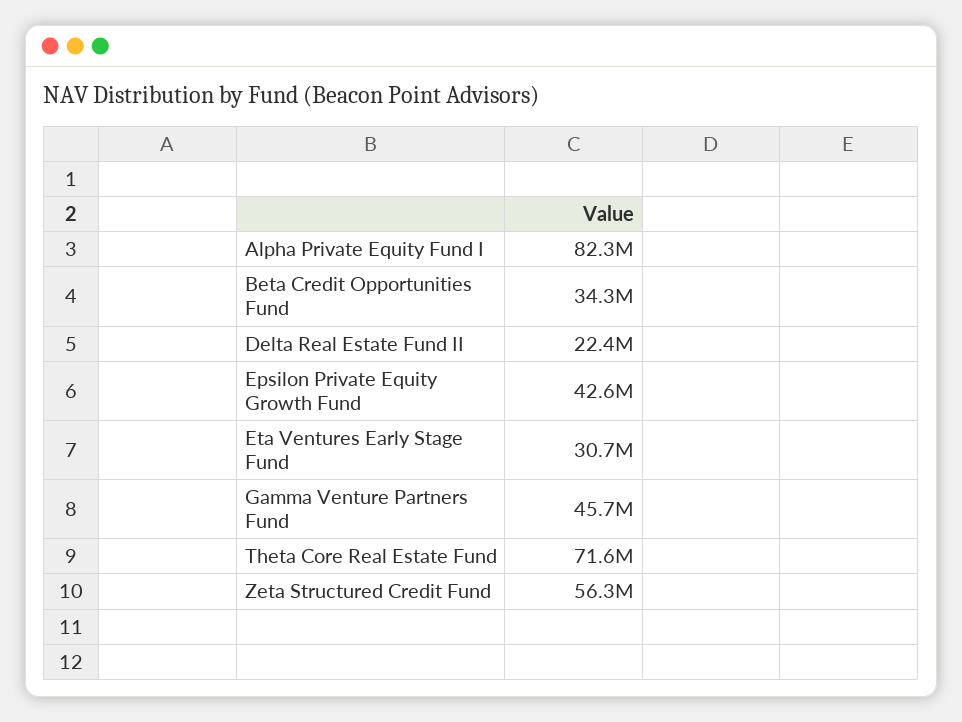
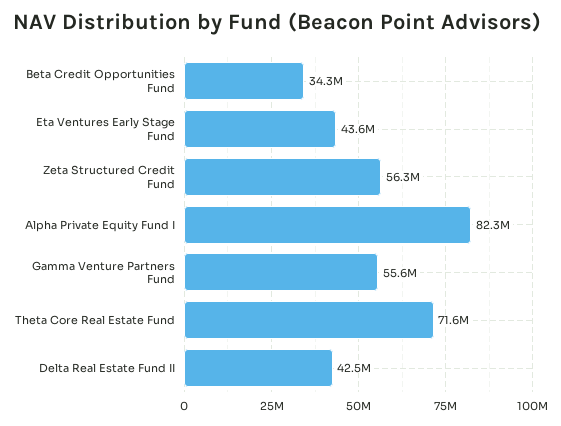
Delta Real Estate Fund II: 22400000 -> 42500000
Epsilon Private Equity Growth Fund: 42600000 -> none
Eta Ventures Early Stage Fund: 30700000 -> 43600000
Gamma Venture Partners Fund: 45700000 -> 55600000

